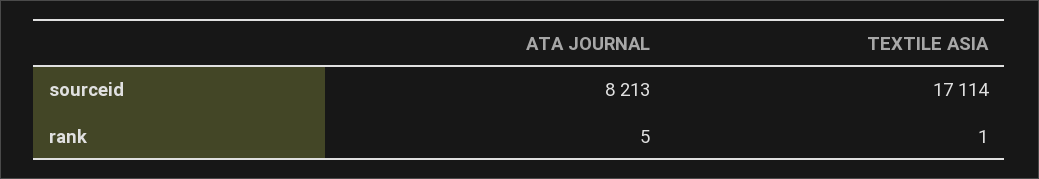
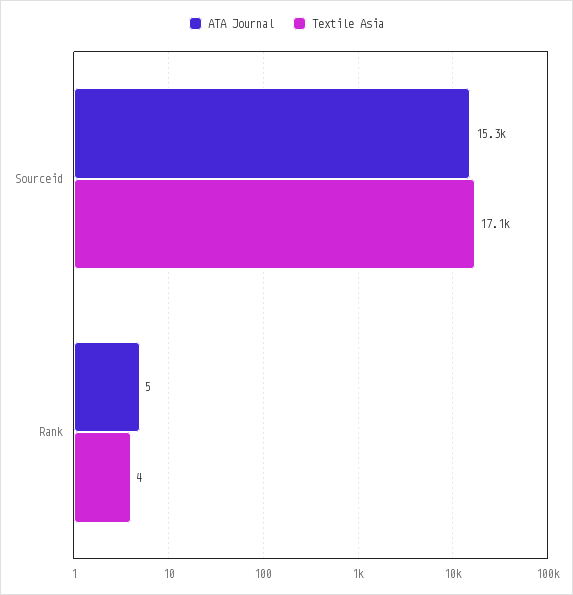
ATA JOURNAL, sourceid: 8213 -> 15300
TEXTILE ASIA, rank: 1 -> 4

